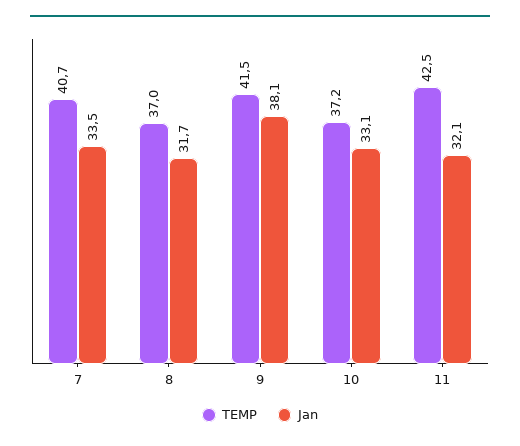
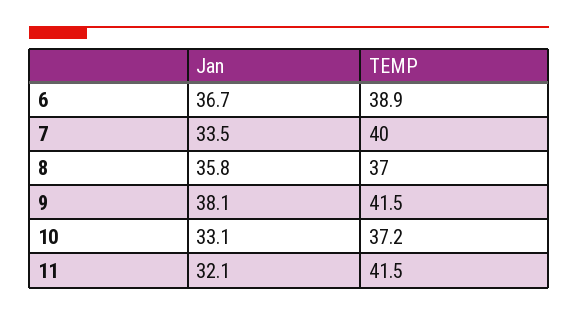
TEMP, 7: 40.7 -> 40
Jan, 8: 31.7 -> 35.8
TEMP, 11: 42.5 -> 41.5
Jan, 6: none -> 36.7
TEMP, 6: none -> 38.9

